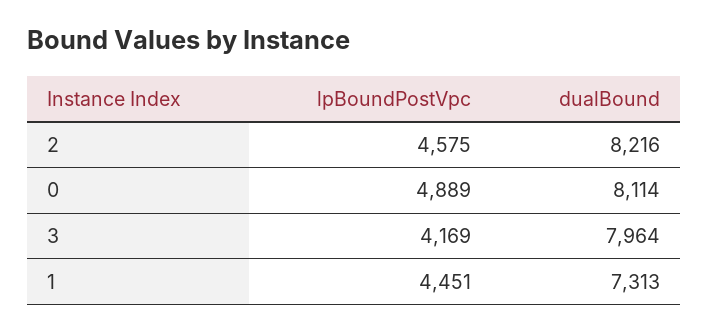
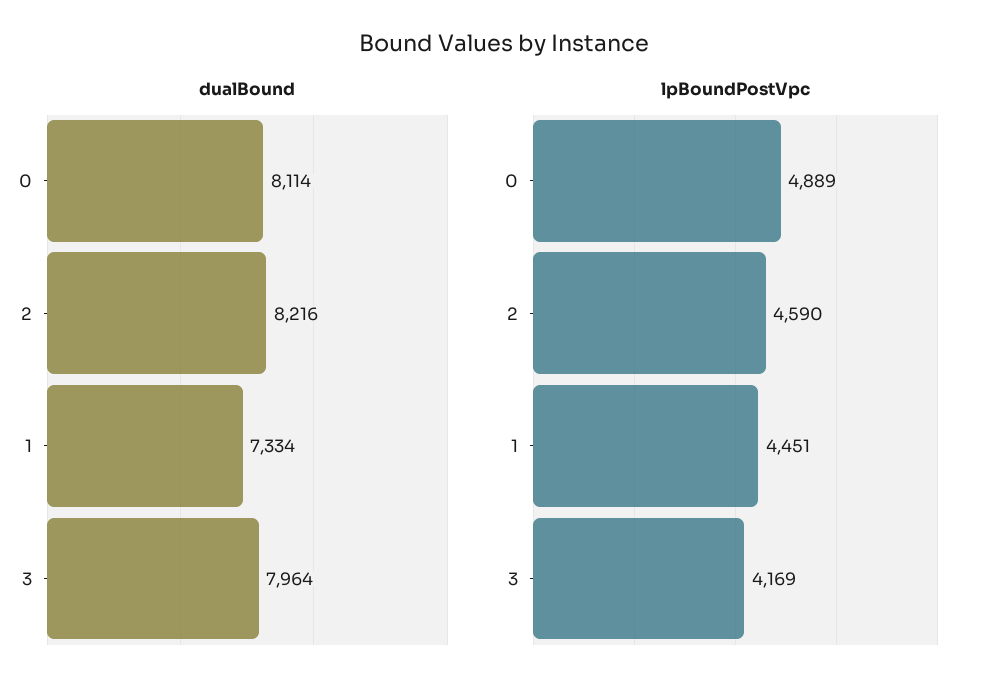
lpBoundPostVpc, 2: 4575 -> 4590
dualBound, 1: 7313 -> 7334

